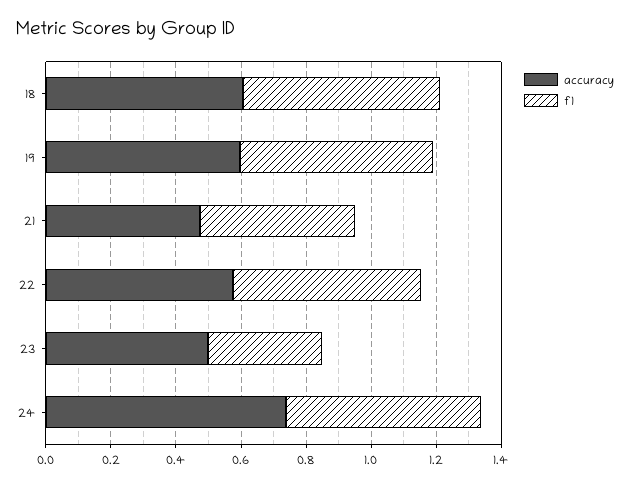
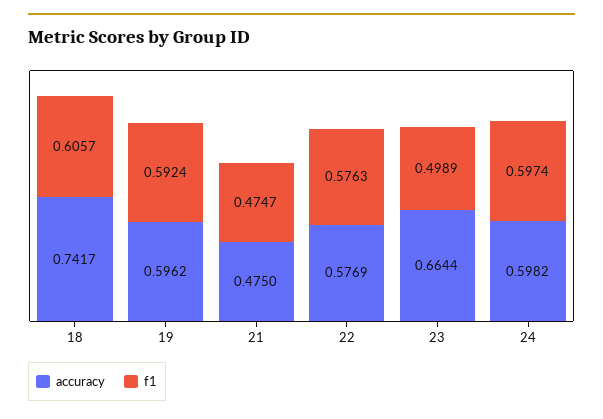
accuracy, 18: 0.6 -> 0.7417
accuracy, 23: 0.5 -> 0.6644
f1, 23: 0.35 -> 0.4989
accuracy, 24: 0.75 -> 0.5982

